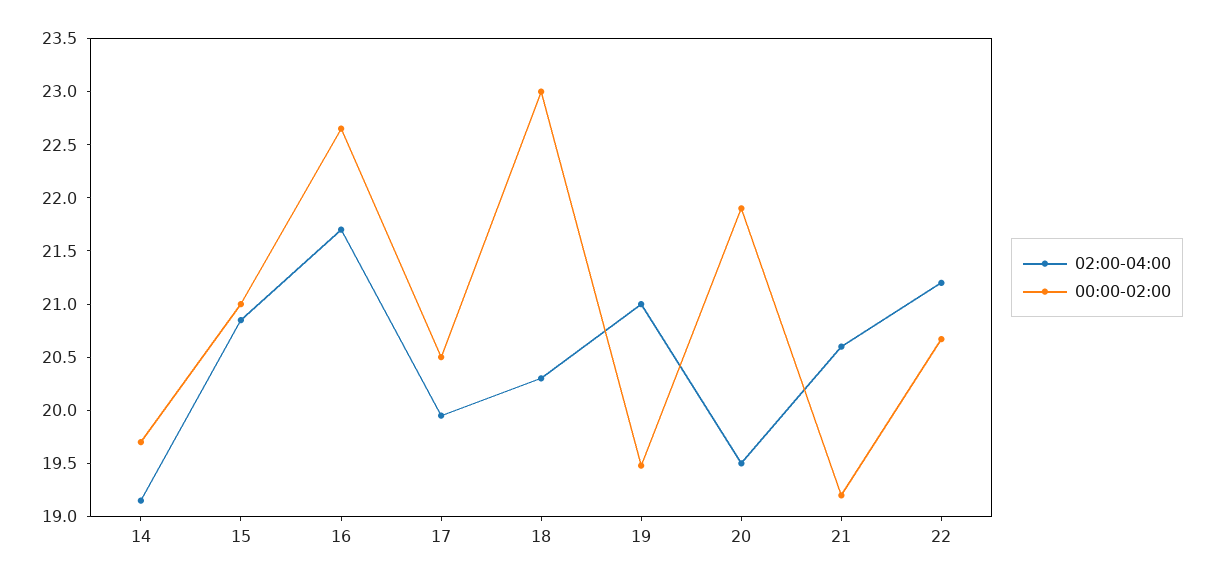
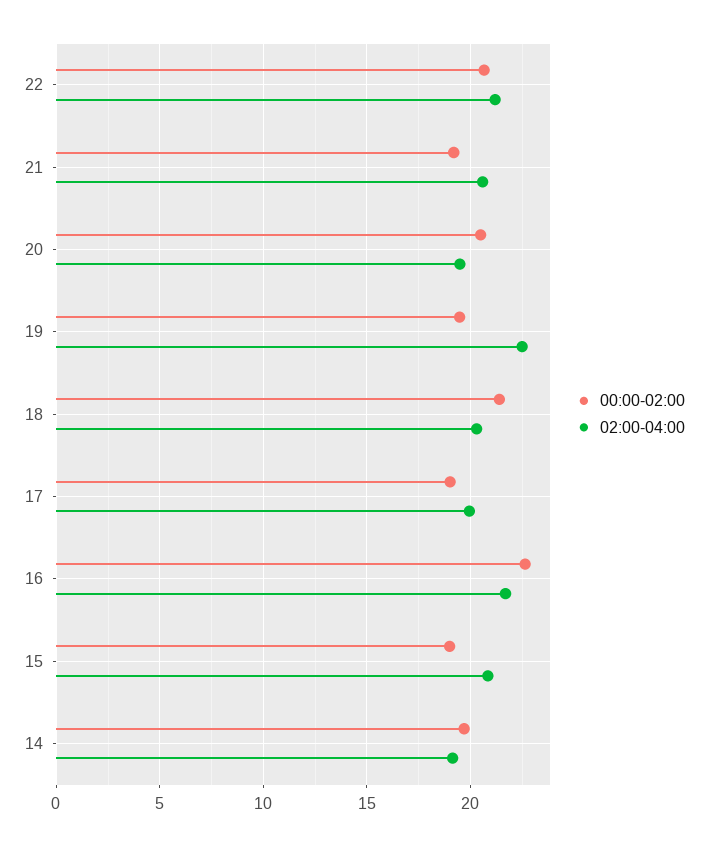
00:00-02:00, 15: 21 -> 19
00:00-02:00, 17: 20.5 -> 19
00:00-02:00, 18: 23 -> 21.5
02:00-04:00, 19: 21 -> 22.5
00:00-02:00, 20: 21.9 -> 20.5

